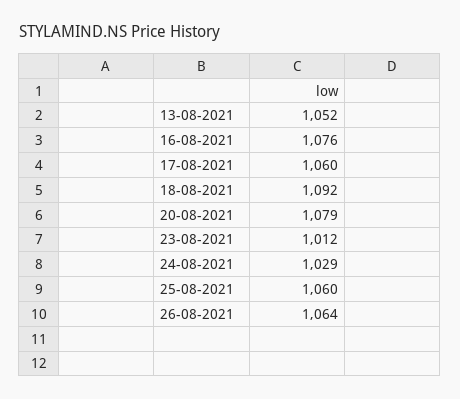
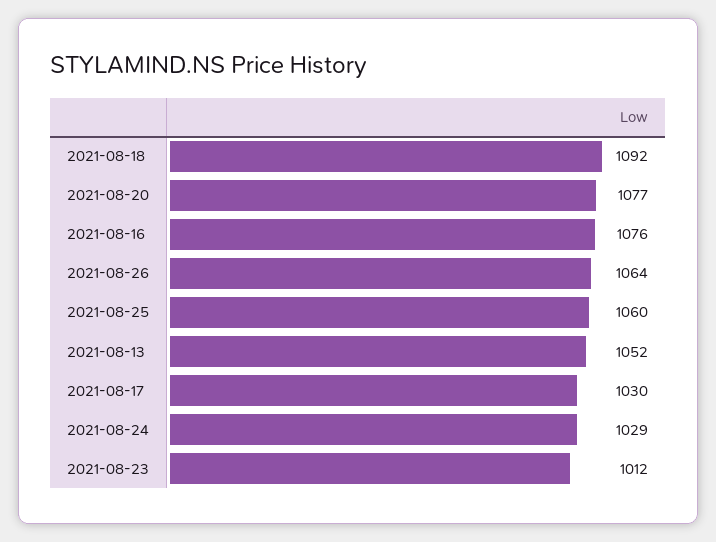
17-08-2021: 1060 -> 1030
20-08-2021: 1079 -> 1077

